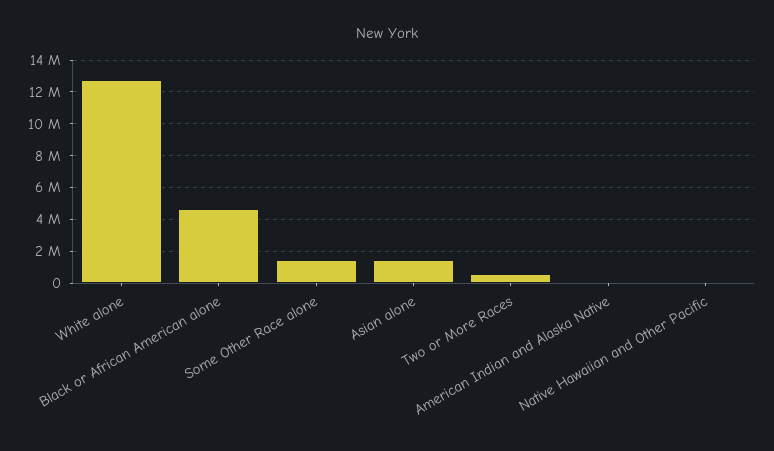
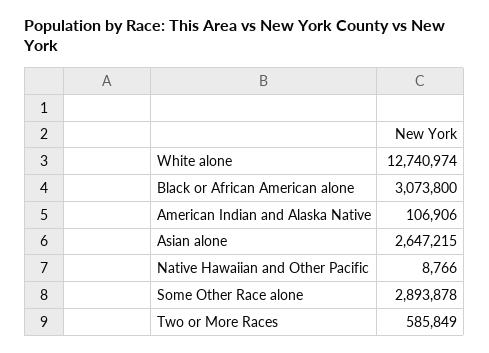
Black or African American alone: 4500000 -> 3073800
Some Other Race alone: 1500000 -> 2893878
Asian alone: 1500000 -> 2647215

